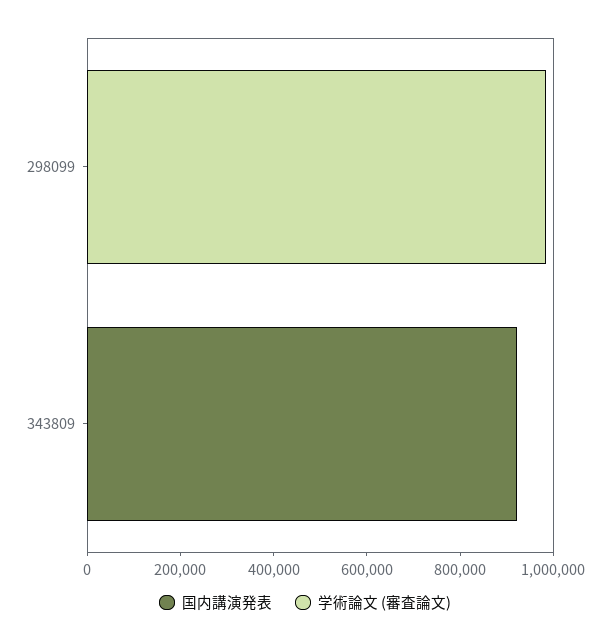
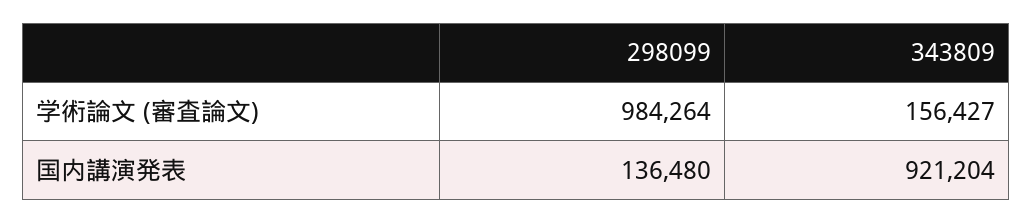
国内講演発表, 298099: 0 -> 136480
学術論文 (審査論文), 343809: 0 -> 156427

